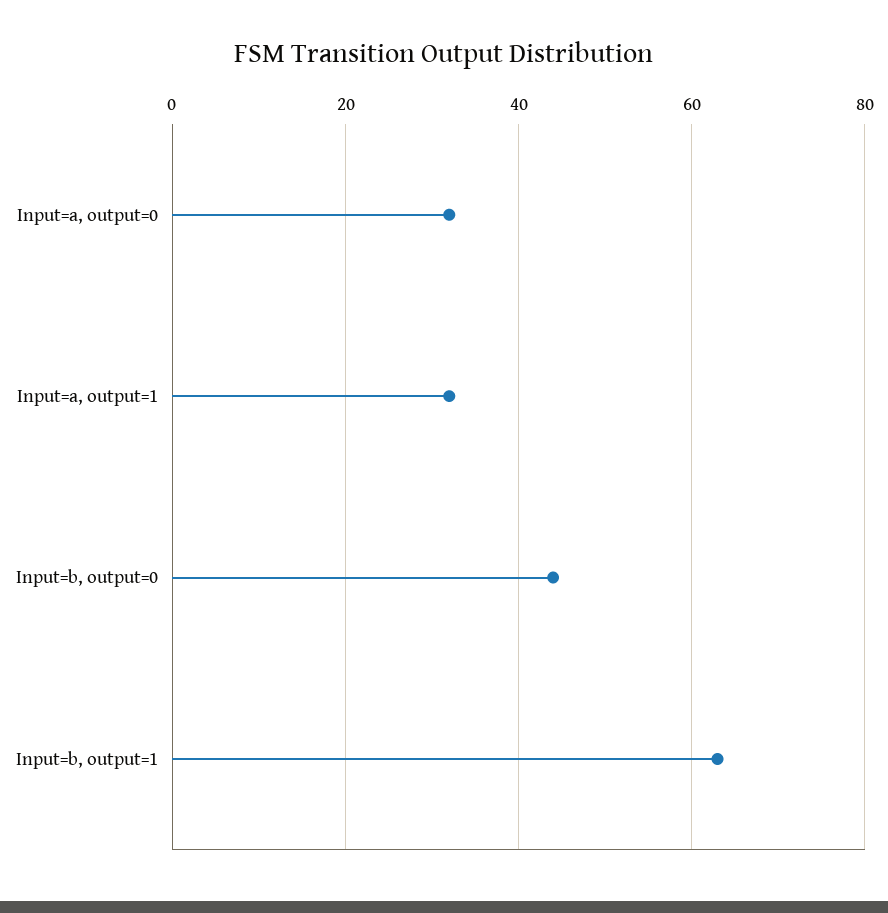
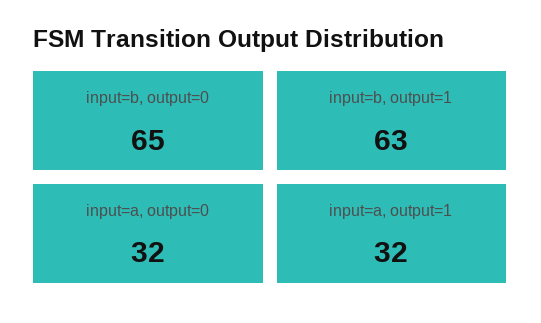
Input=b, output=0: 45 -> 65

